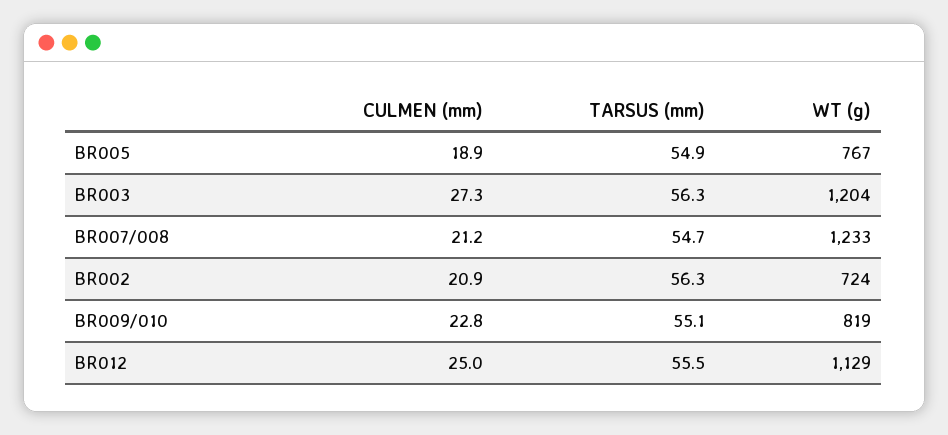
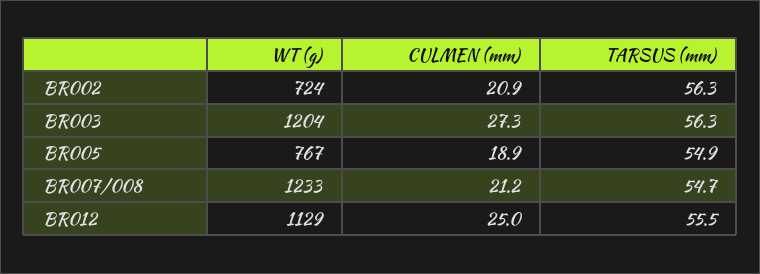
CULMEN (mm), BR009/010: 22.8 -> none
TARSUS (mm), BR009/010: 55.1 -> none
WT (g), BR009/010: 819 -> none

